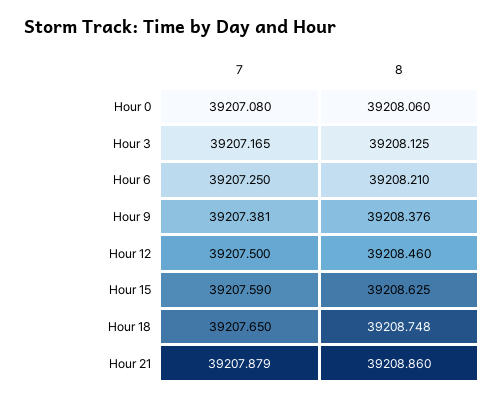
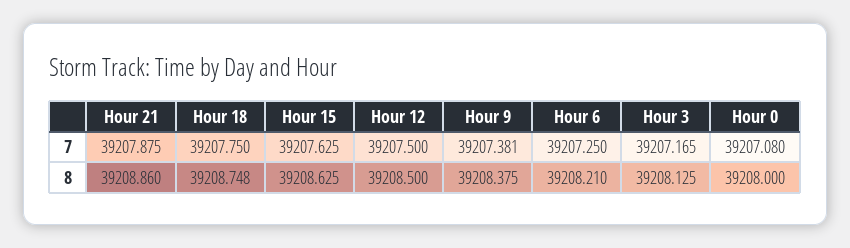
8, Hour 0: 39208.06 -> 39208
8, Hour 9: 39208.376 -> 39208.375
8, Hour 12: 39208.46 -> 39208.5
7, Hour 15: 39207.59 -> 39207.625
7, Hour 18: 39207.65 -> 39207.75
7, Hour 21: 39207.879 -> 39207.875

